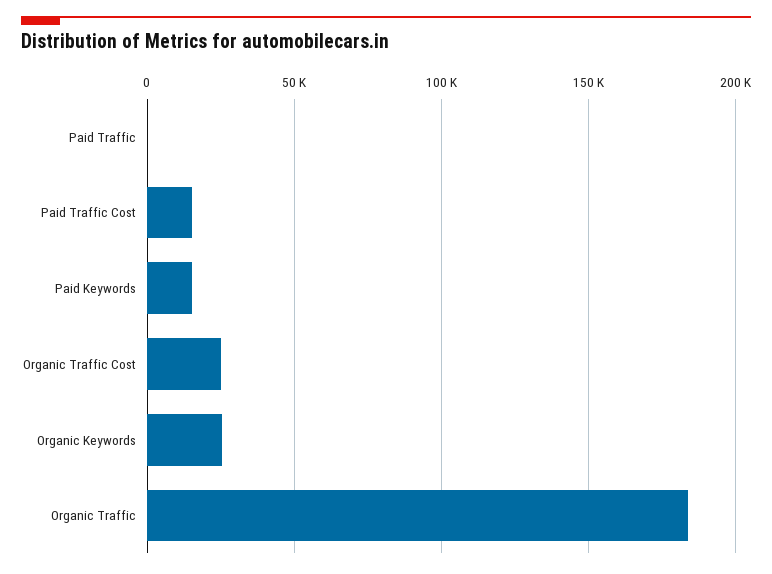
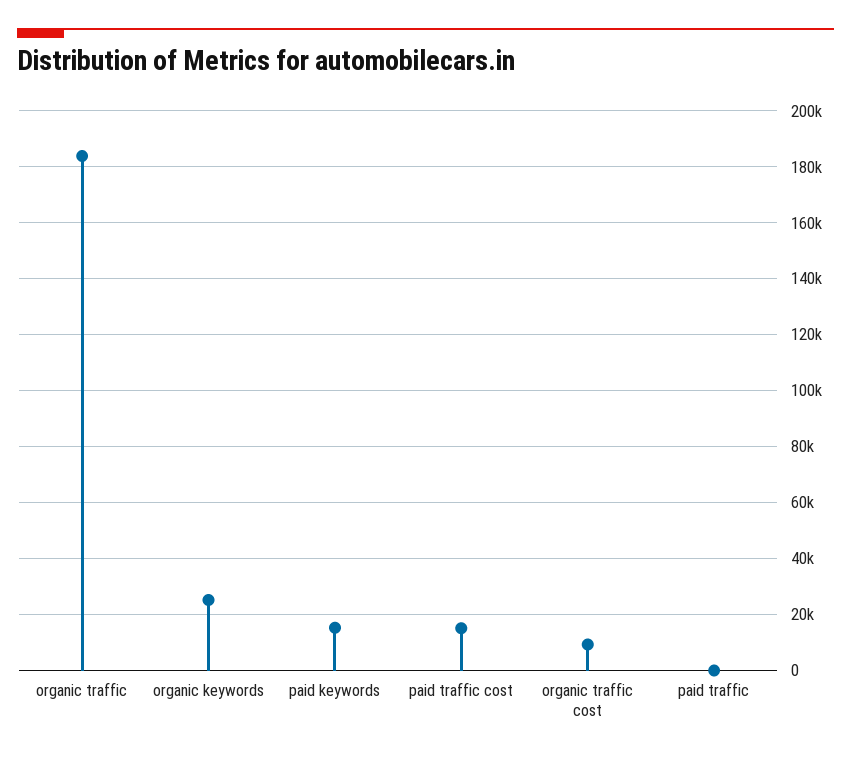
Organic Traffic Cost: 25000 -> 10000

